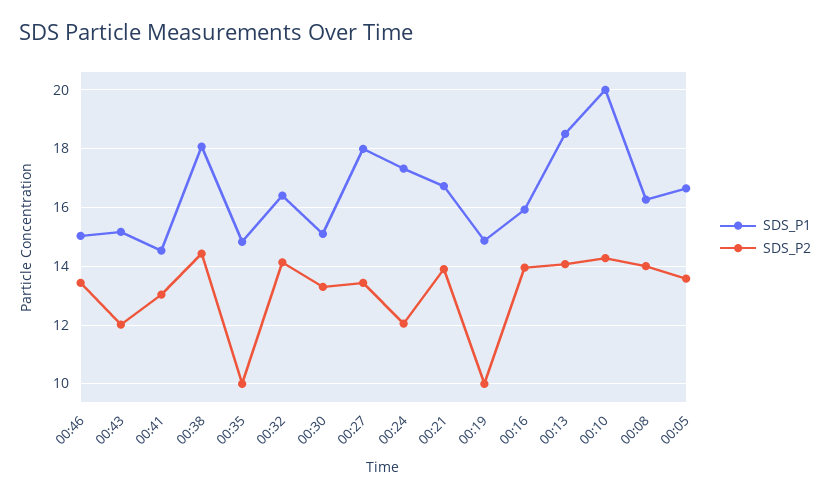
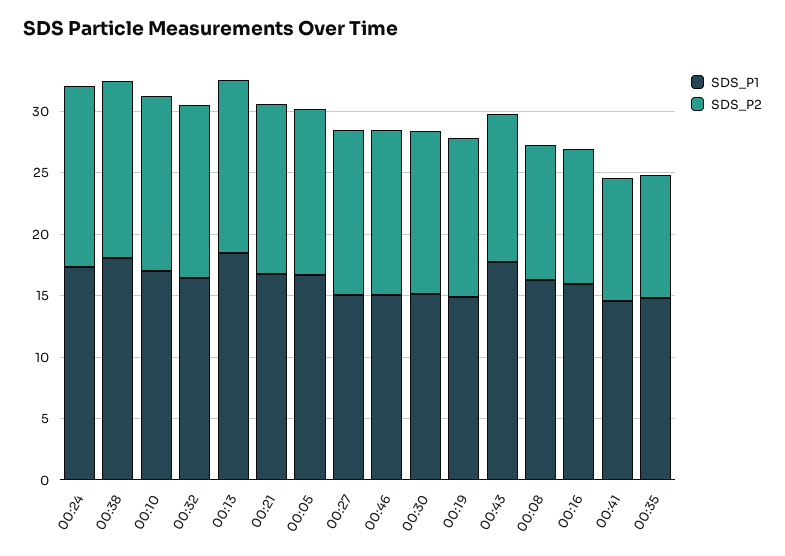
SDS_P1, 00:43: 15.25 -> 18
SDS_P2, 00:41: 13 -> 10
SDS_P1, 00:27: 18 -> 15
SDS_P2, 00:24: 12 -> 15
SDS_P2, 00:19: 10 -> 13
SDS_P2, 00:16: 14 -> 11
SDS_P1, 00:10: 20 -> 17
SDS_P2, 00:08: 14 -> 11

